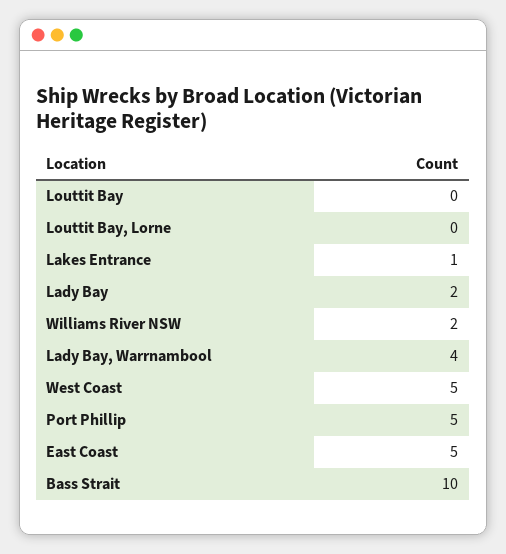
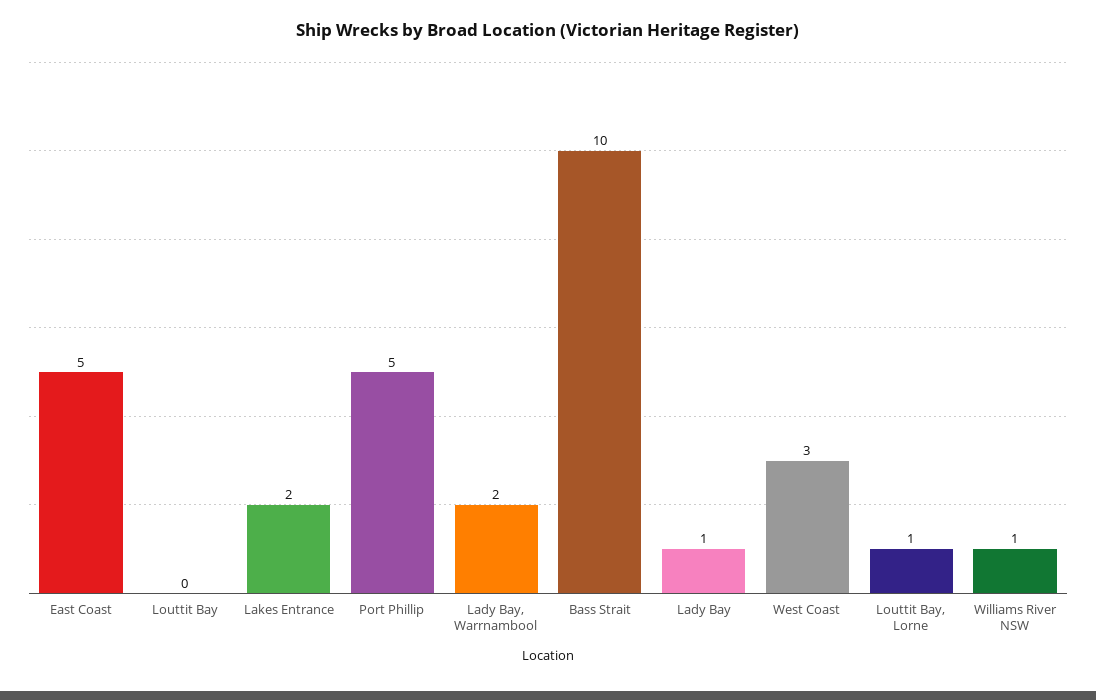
Louttit Bay, Lorne: 0 -> 1
Lakes Entrance: 1 -> 2
Lady Bay: 2 -> 1
Williams River NSW: 2 -> 1
Lady Bay, Warrnambool: 4 -> 2
West Coast: 5 -> 3

